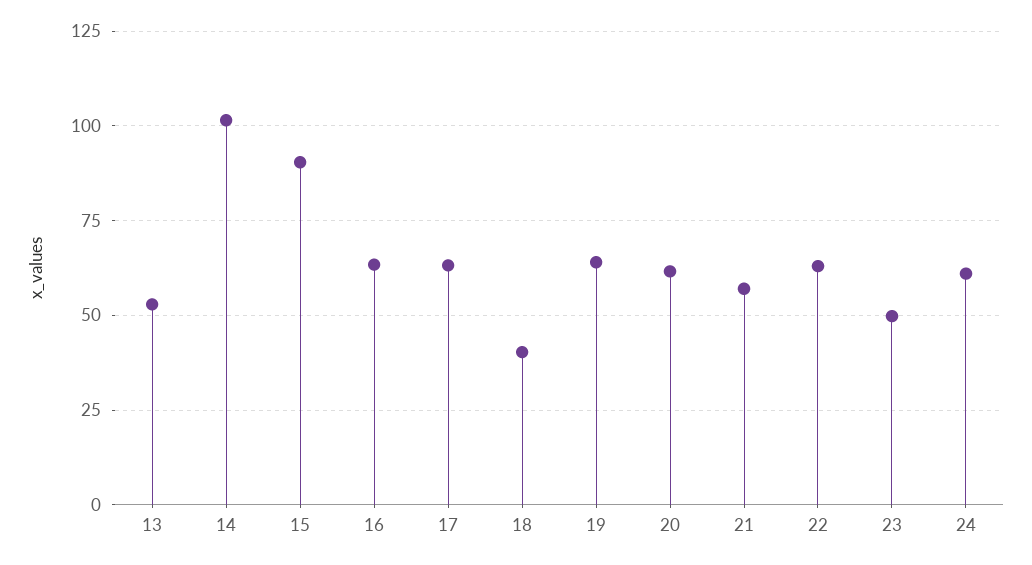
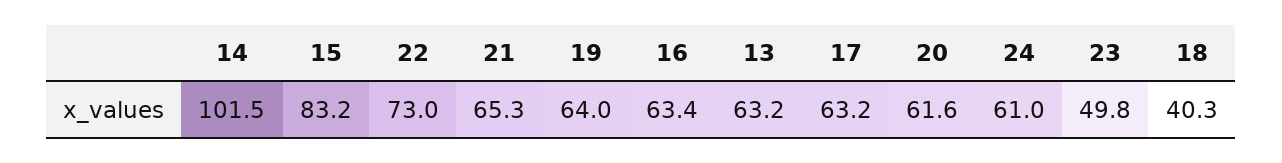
13: 52.5 -> 63.2
15: 90 -> 83.2
21: 57.5 -> 65.3
22: 62.5 -> 73

